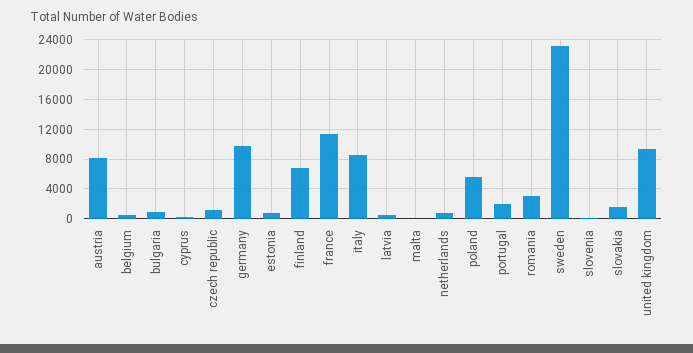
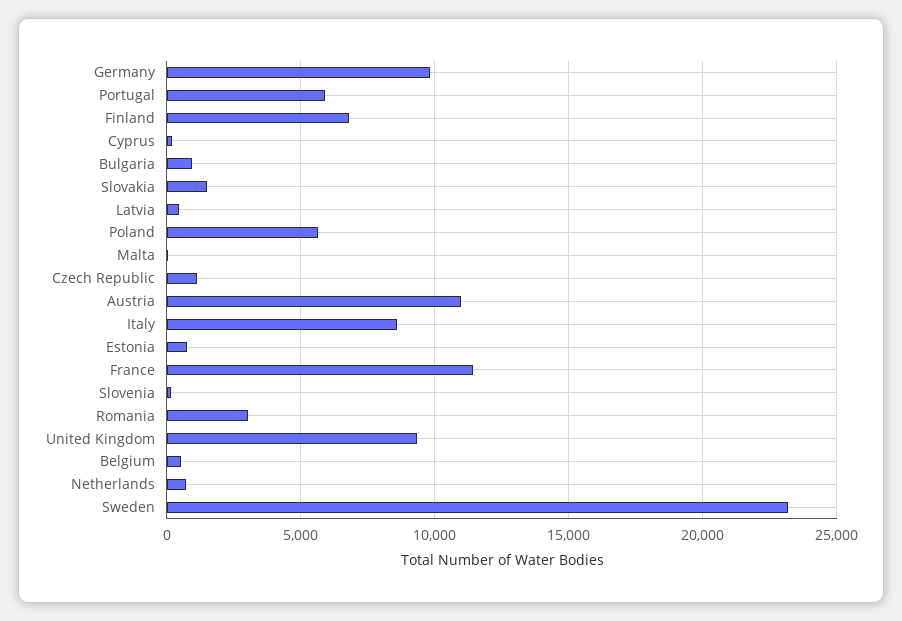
austria: 8000 -> 11000
portugal: 2000 -> 6000

